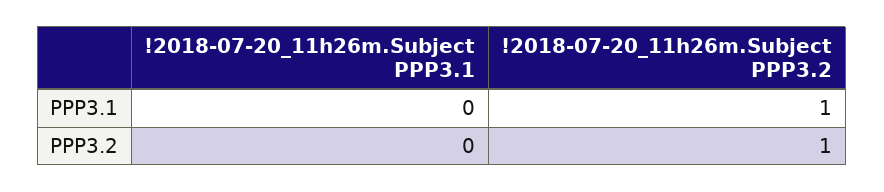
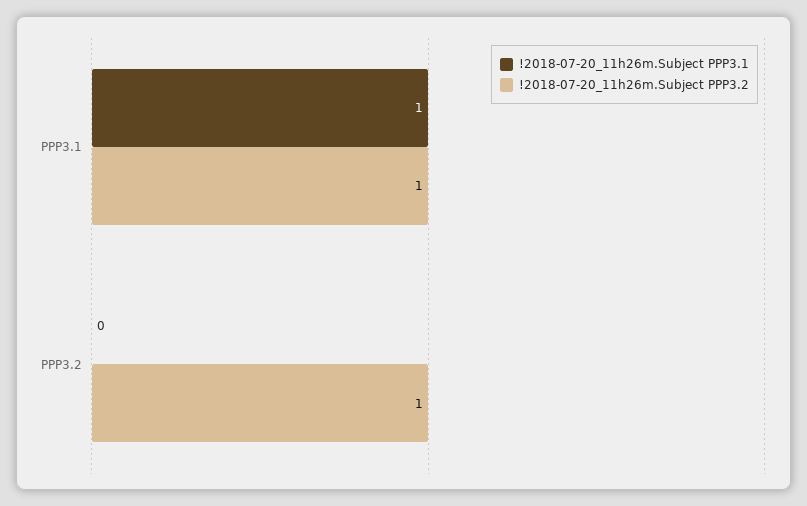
!2018-07-20_11h26m.Subject PPP3.1, PPP3.1: 0 -> 1

